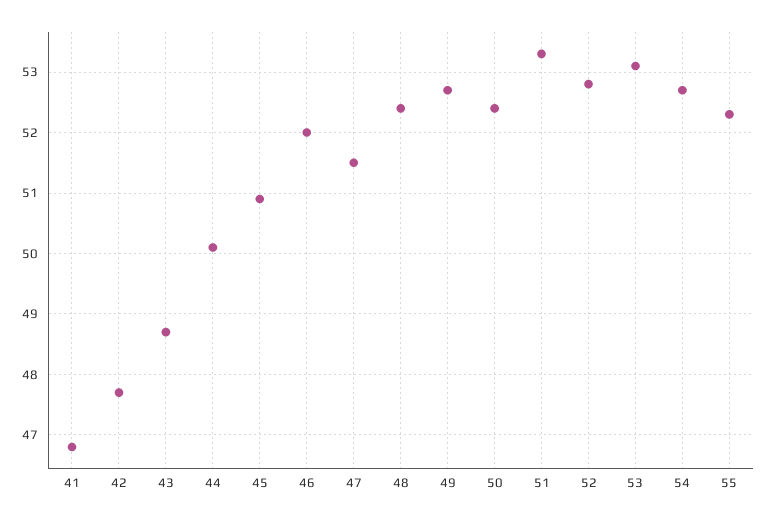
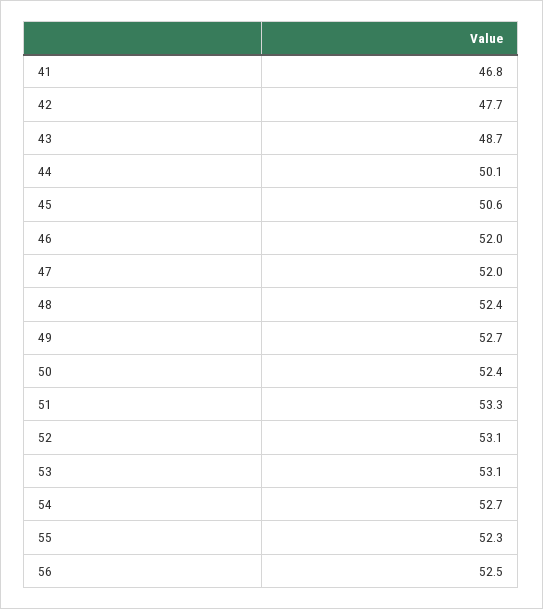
45: 50.9 -> 50.6
47: 51.5 -> 52
52: 52.8 -> 53.1
56: none -> 52.5

